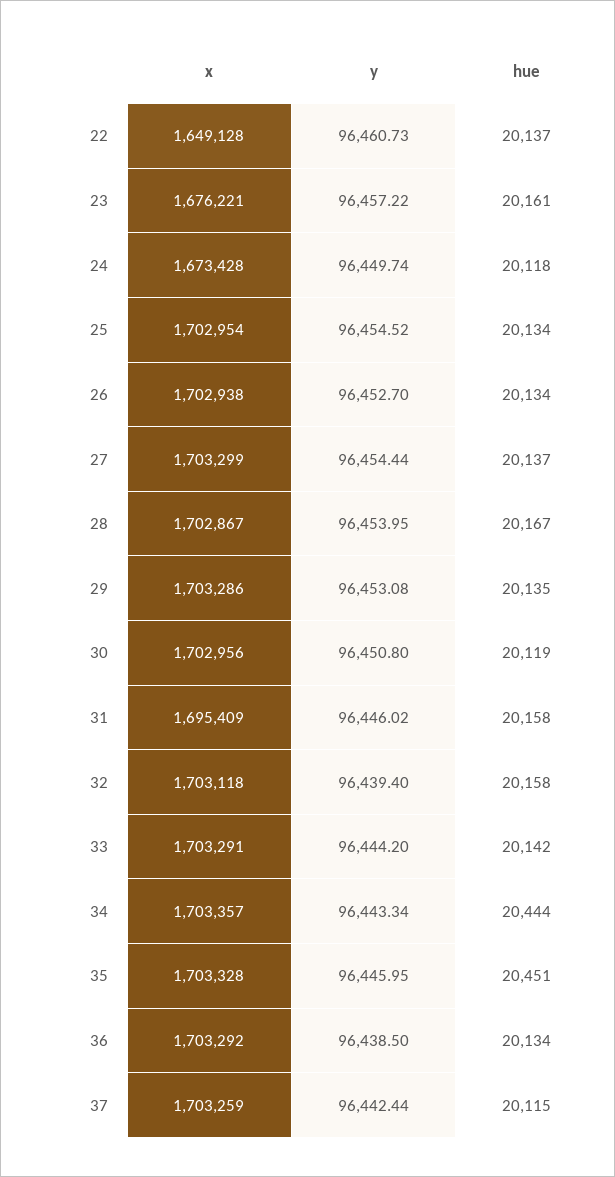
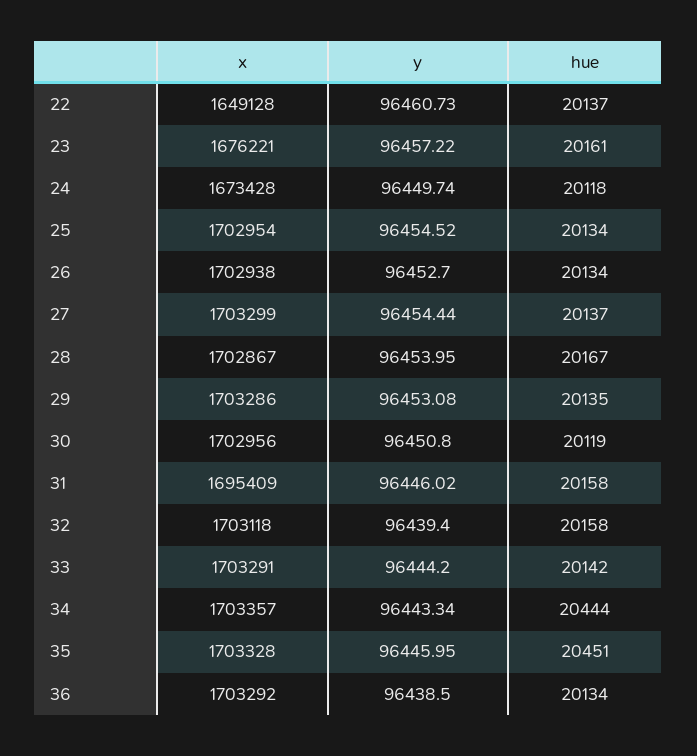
x, 37: 1703259 -> none
y, 37: 96442.44 -> none
hue, 37: 20115 -> none

